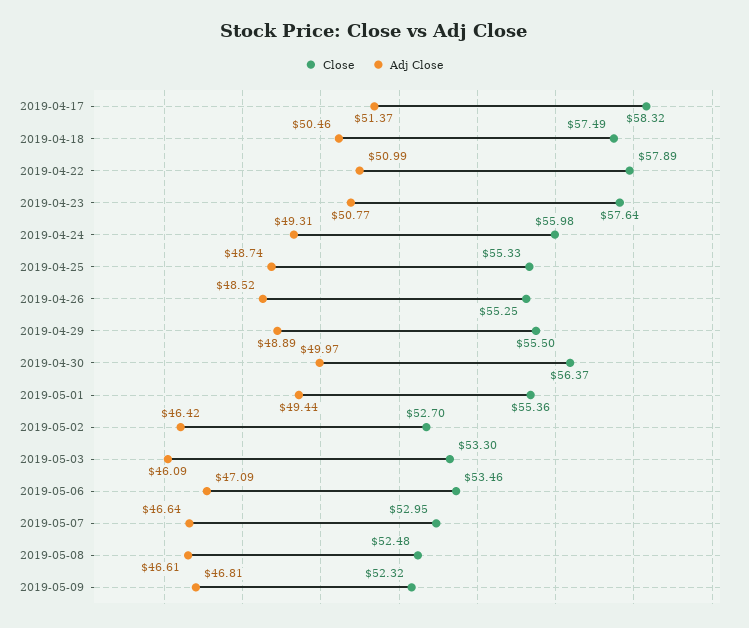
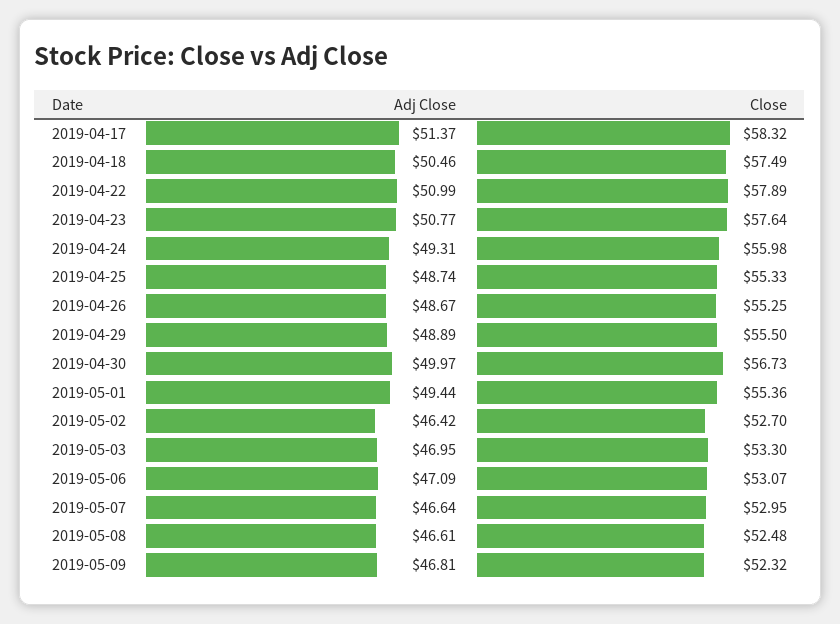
Adj Close, 2019-04-26: 48.52 -> 48.67
Close, 2019-04-30: 56.37 -> 56.73
Adj Close, 2019-05-03: 46.09 -> 46.95
Close, 2019-05-06: 53.46 -> 53.07

